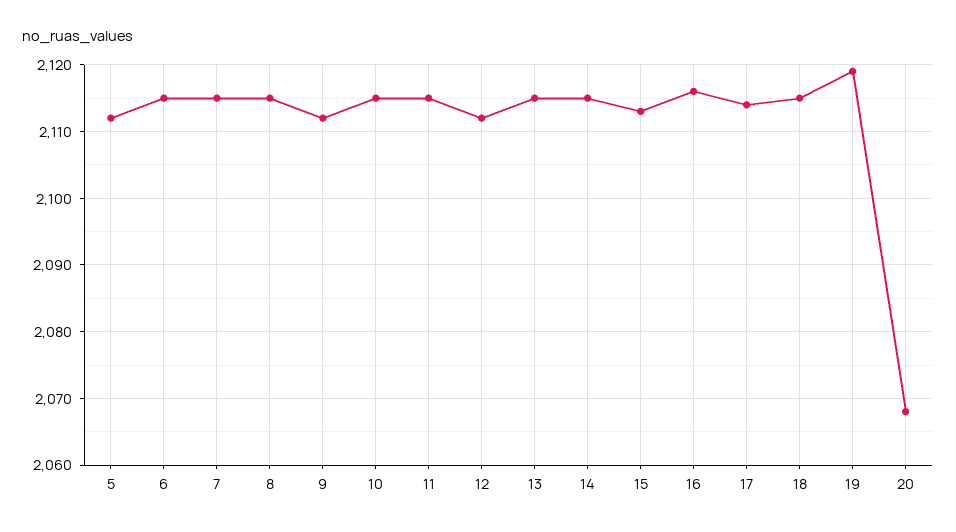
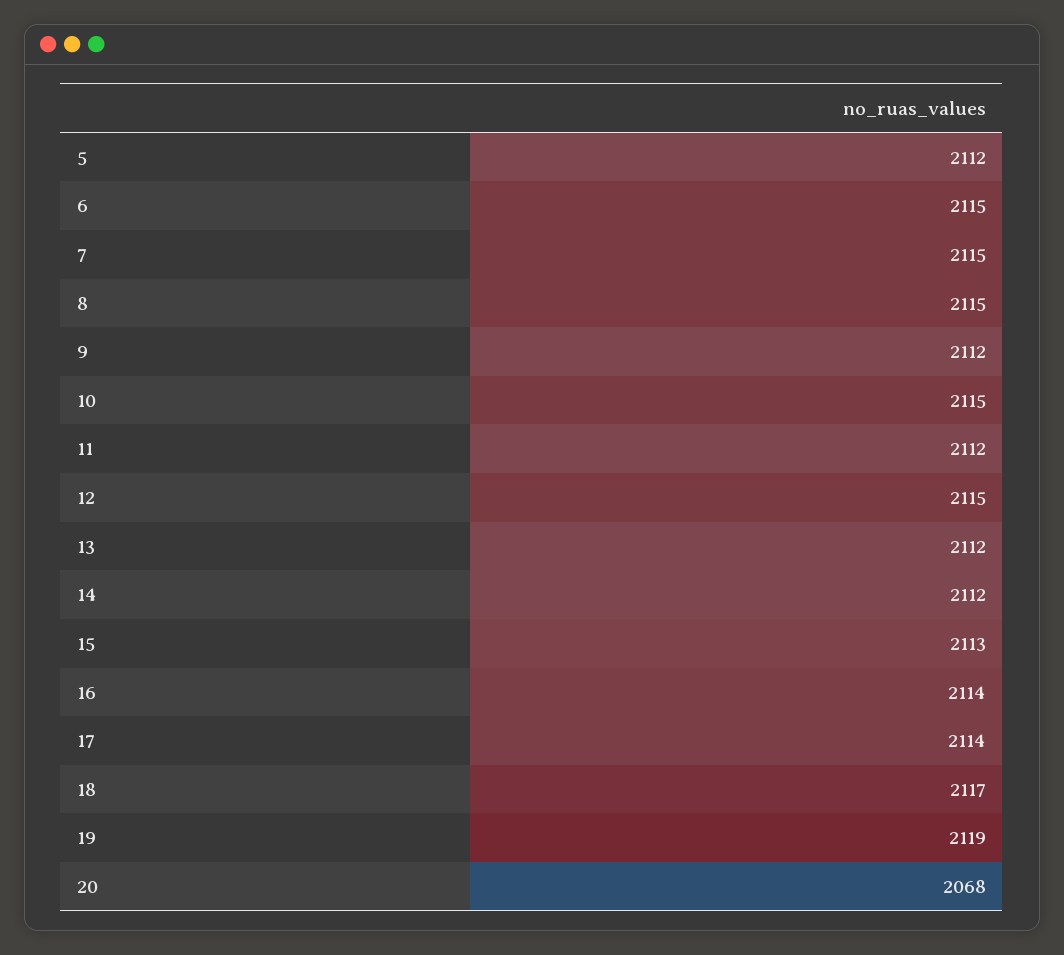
11: 2115 -> 2112
12: 2112 -> 2115
13: 2115 -> 2112
14: 2115 -> 2112
16: 2116 -> 2114
18: 2115 -> 2117

